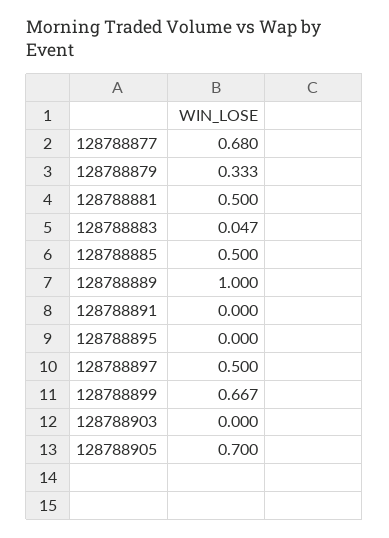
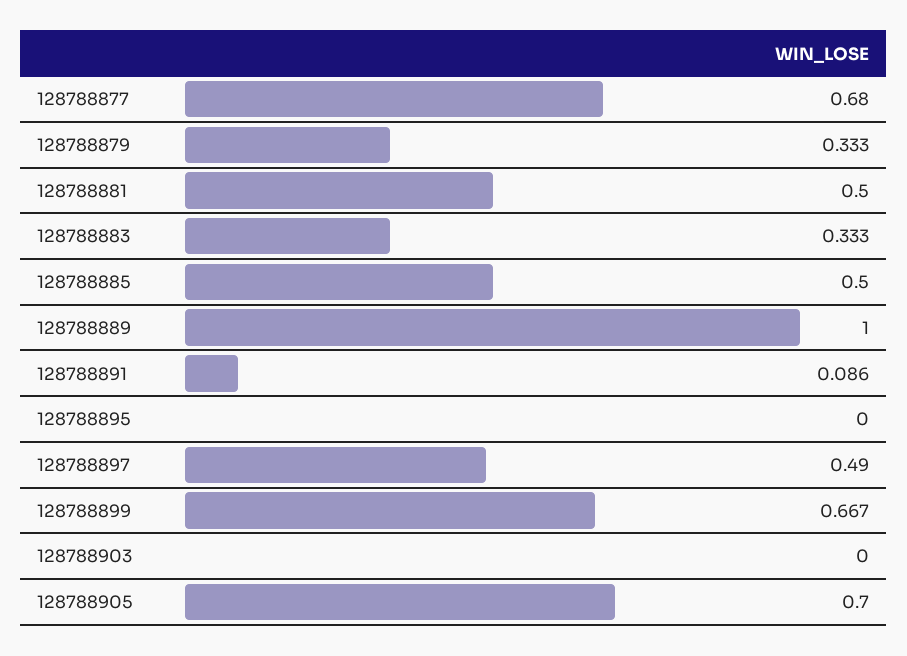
128788883: 0.047 -> 0.333
128788891: 0 -> 0.086
128788897: 0.5 -> 0.49

